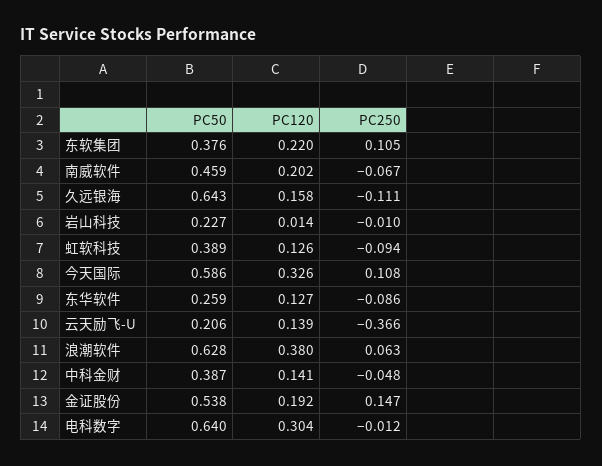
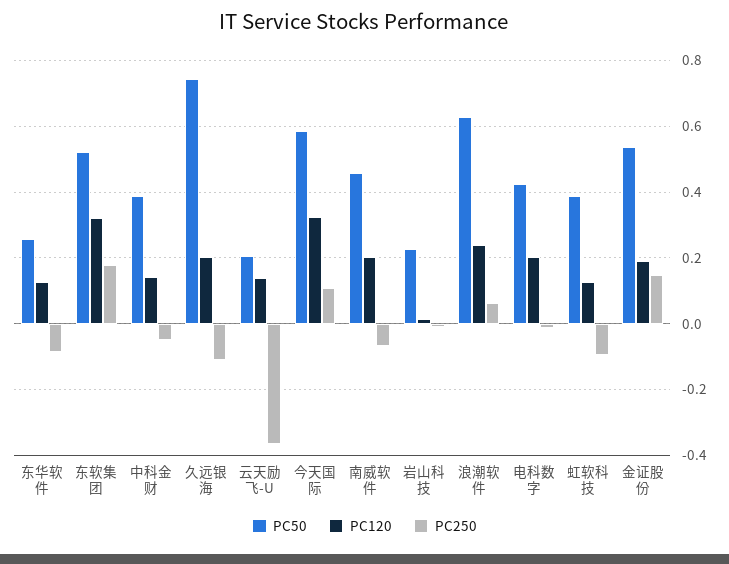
PC50, 东软集团: 0.376 -> 0.52
PC120, 东软集团: 0.22 -> 0.32
PC250, 东软集团: 0.105 -> 0.18
PC50, 久远银海: 0.643 -> 0.74
PC120, 久远银海: 0.158 -> 0.2
PC120, 浪潮软件: 0.38 -> 0.24
PC50, 电科数字: 0.64 -> 0.42
PC120, 电科数字: 0.304 -> 0.2

